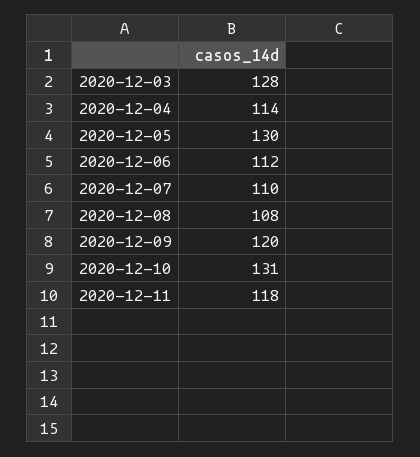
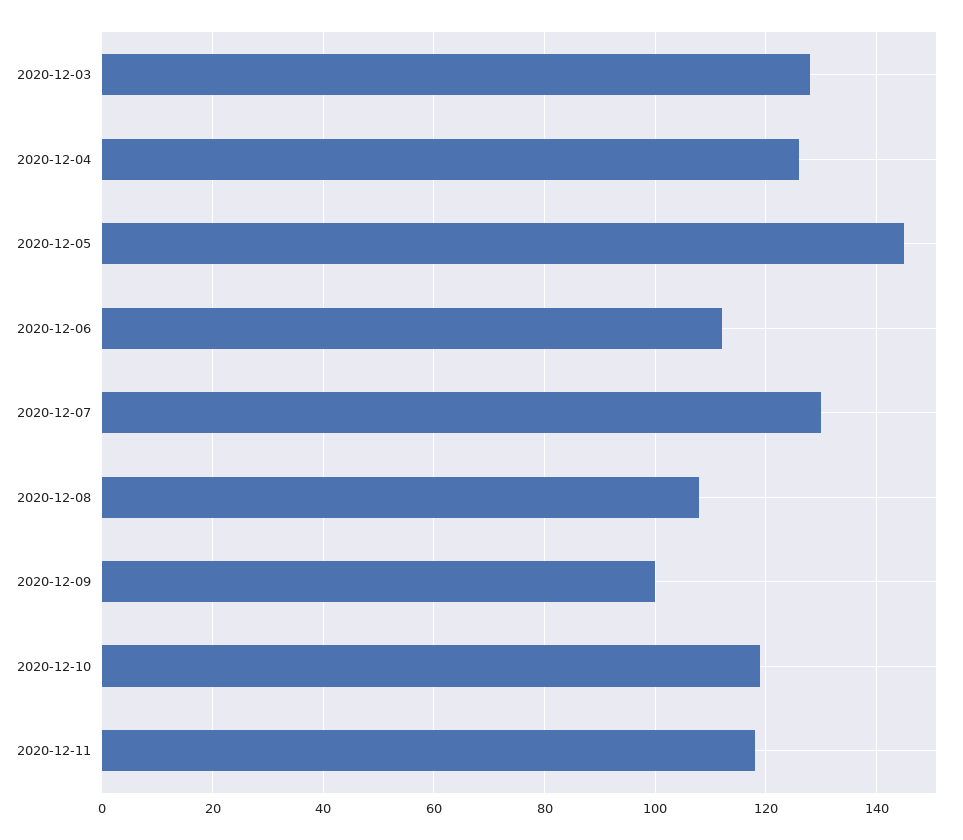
2020-12-04: 114 -> 125
2020-12-05: 130 -> 145
2020-12-07: 110 -> 130
2020-12-09: 120 -> 100
2020-12-10: 131 -> 120

